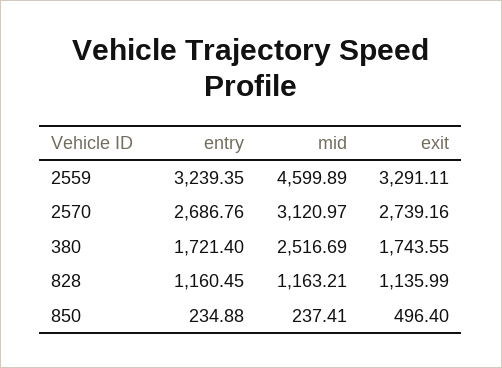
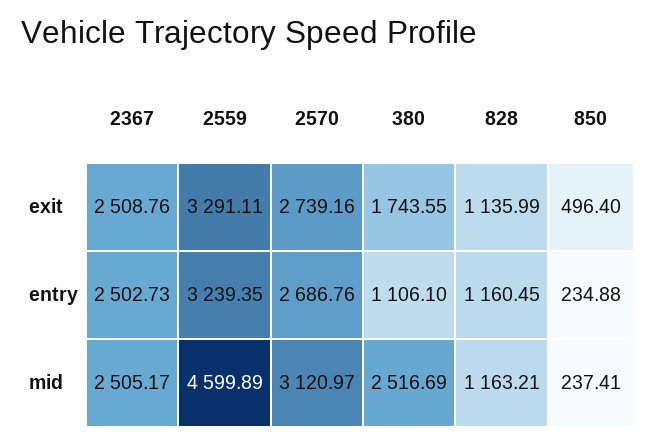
entry, 380: 1721.4 -> 1106.1
exit, 2367: none -> 2508.76
entry, 2367: none -> 2502.73
mid, 2367: none -> 2505.17

